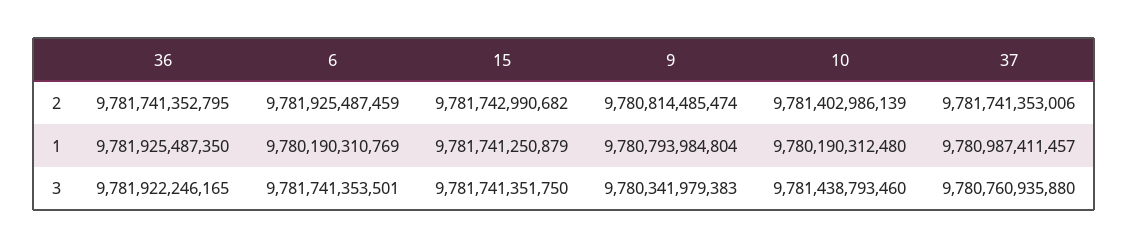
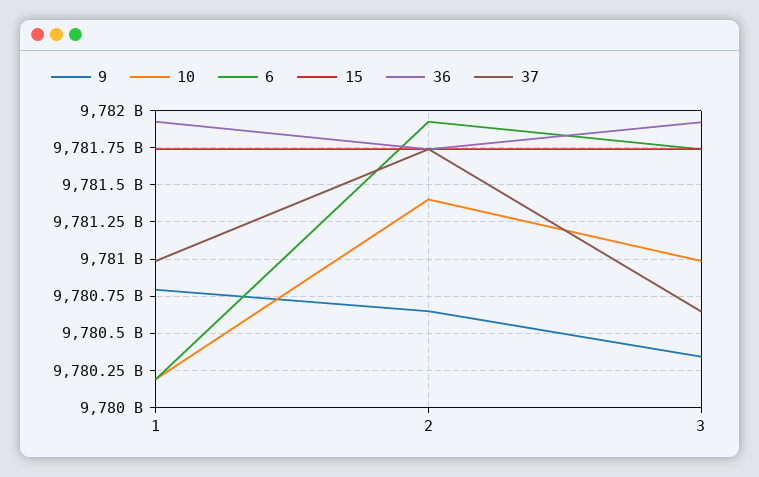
9, 2: 9780814485474 -> 9780650000000
10, 3: 9781438793460 -> 9781000000000
37, 3: 9780760935880 -> 9780650000000

